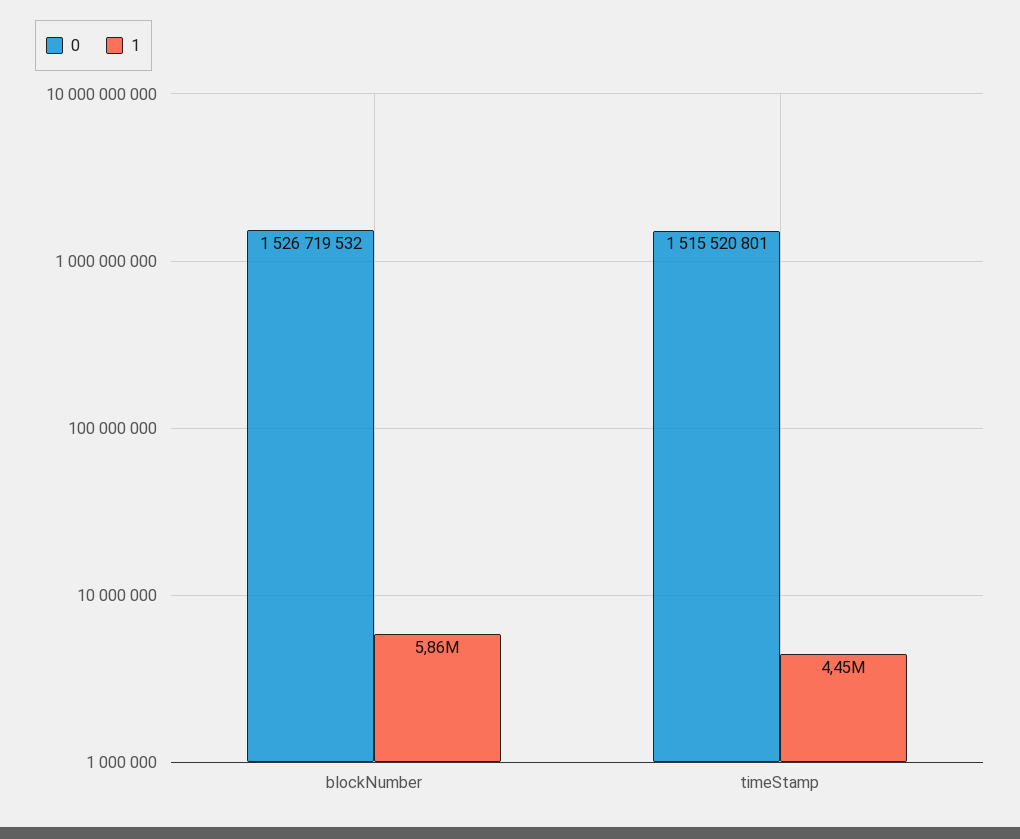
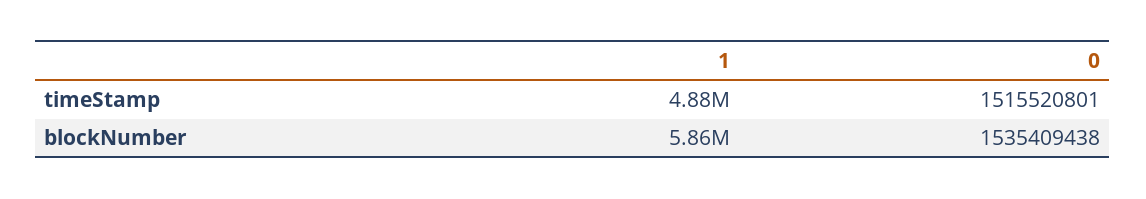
0, blockNumber: 1526719532 -> 1535409438
1, timeStamp: 4450000 -> 4880000

